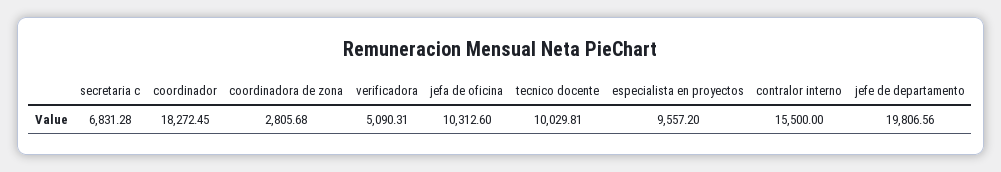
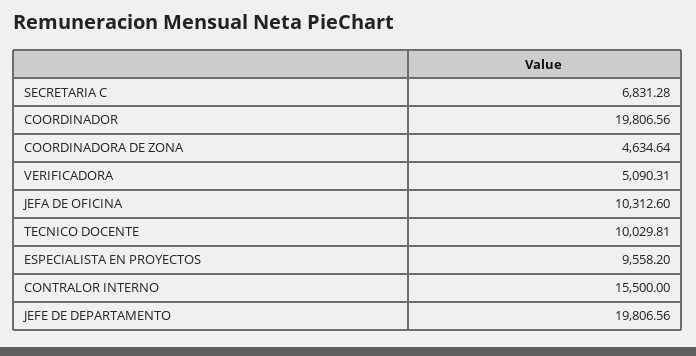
coordinador: 18272.45 -> 19806.56
coordinadora de zona: 2805.68 -> 4634.64
especialista en proyectos: 9557.2 -> 9558.2

